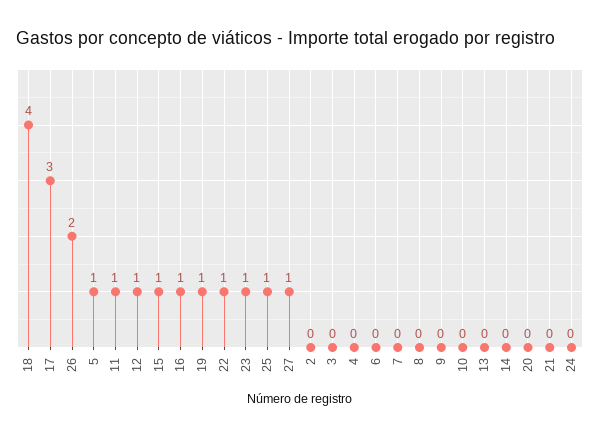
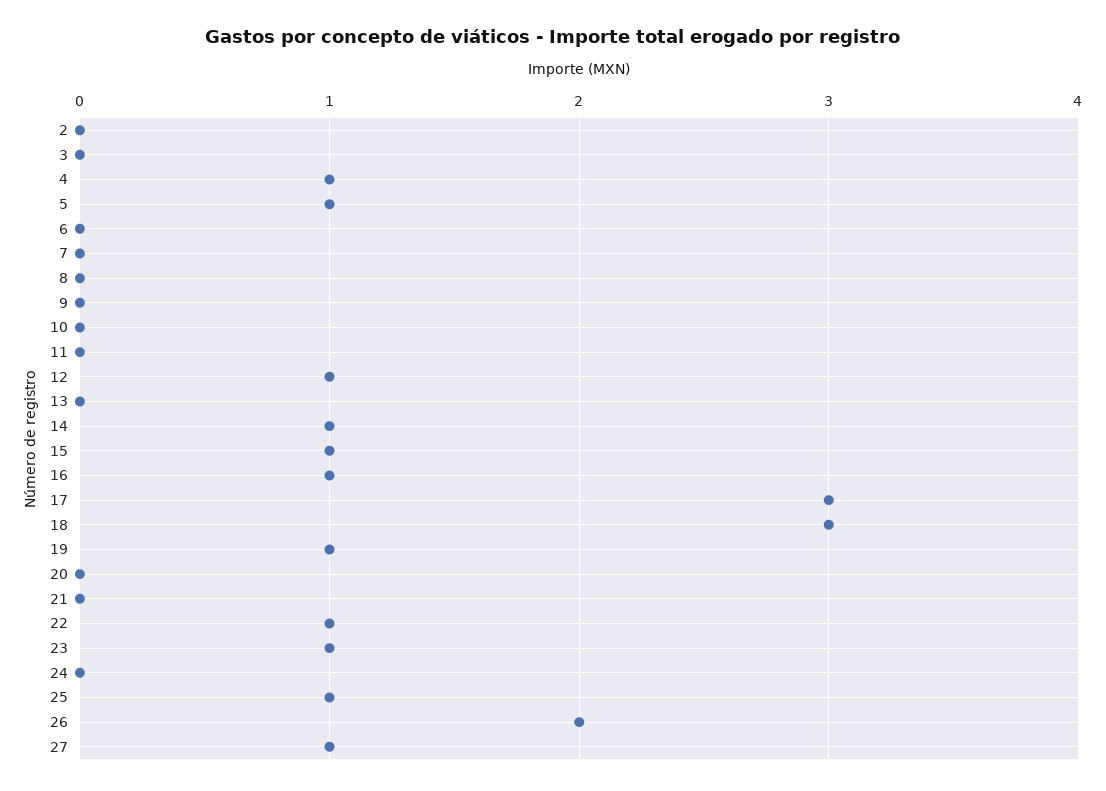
18: 4 -> 3
11: 1 -> 0
4: 0 -> 1
14: 0 -> 1

